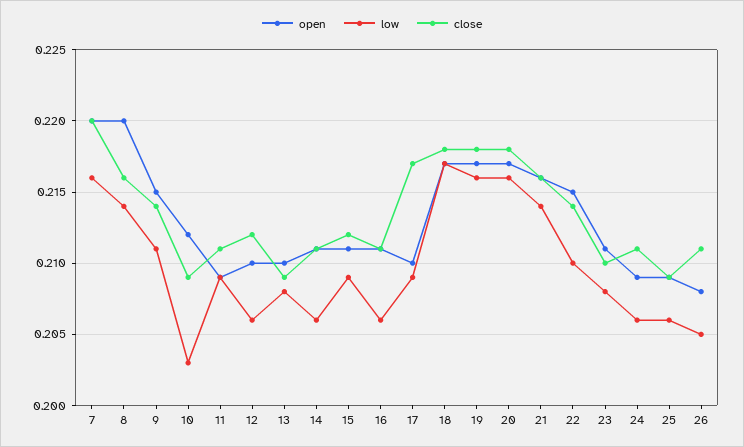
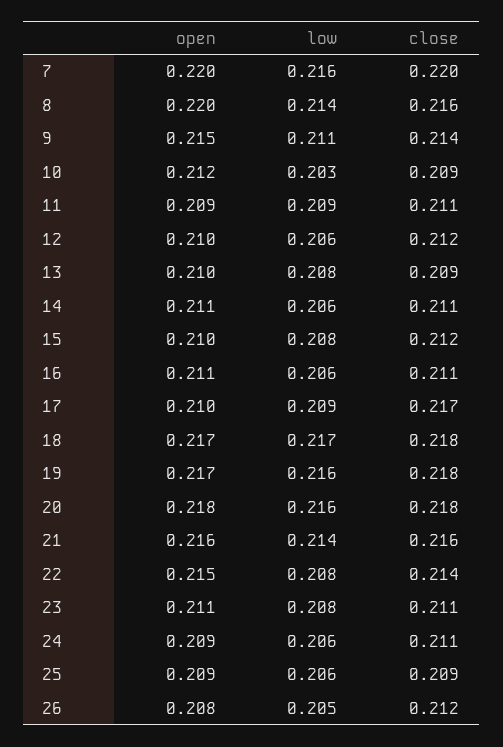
open, 15: 0.211 -> 0.21
low, 15: 0.209 -> 0.208
open, 20: 0.217 -> 0.218
low, 22: 0.21 -> 0.208
close, 23: 0.21 -> 0.211
close, 26: 0.211 -> 0.212

